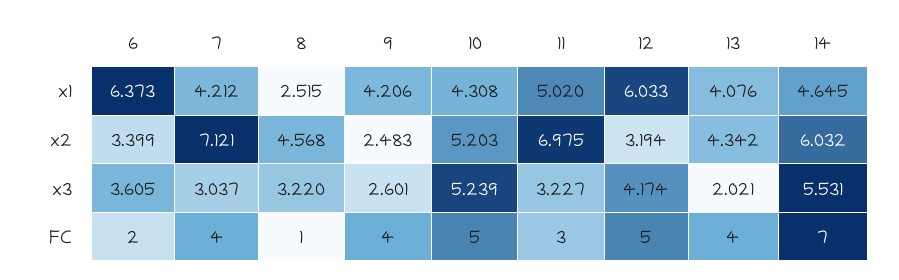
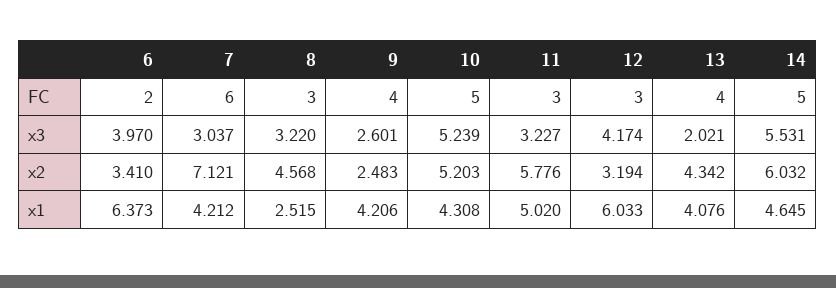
6, x2: 3.399 -> 3.41
11, x2: 6.975 -> 5.776
6, x3: 3.605 -> 3.97
7, FC: 4 -> 6
8, FC: 1 -> 3
12, FC: 5 -> 3
14, FC: 7 -> 5

